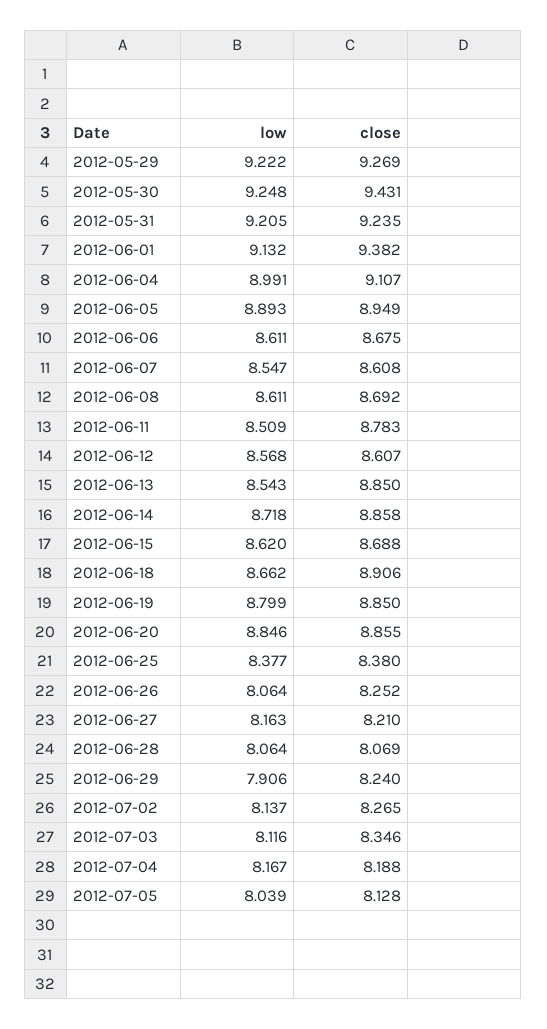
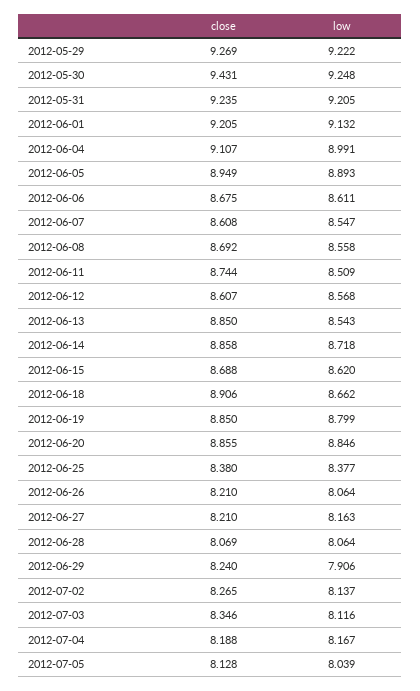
close, 2012-06-01: 9.382 -> 9.205
low, 2012-06-08: 8.611 -> 8.558
close, 2012-06-11: 8.783 -> 8.744
close, 2012-06-26: 8.252 -> 8.21

